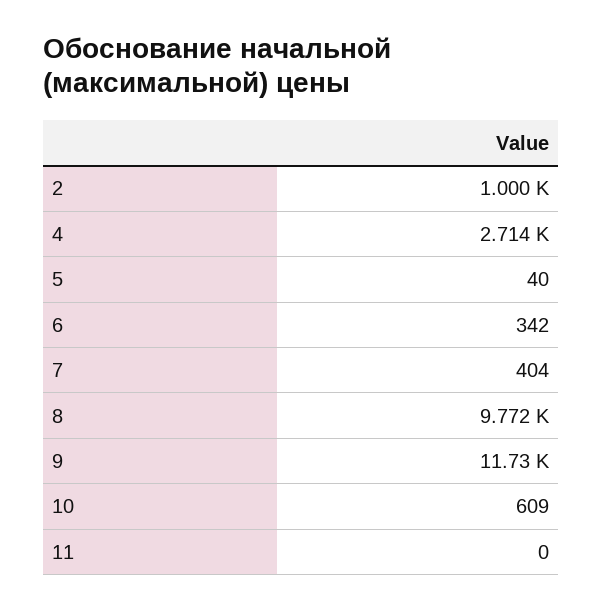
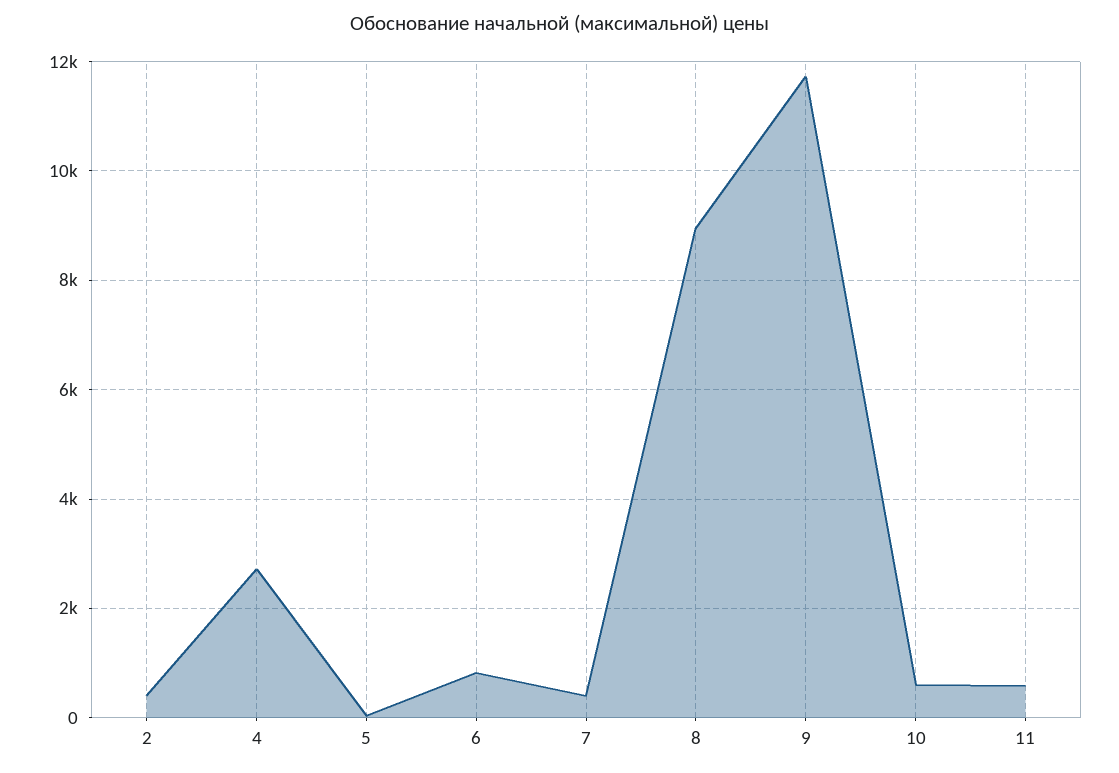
2: 1000 -> 400
6: 342 -> 800
8: 9772 -> 9000
11: 0 -> 600

